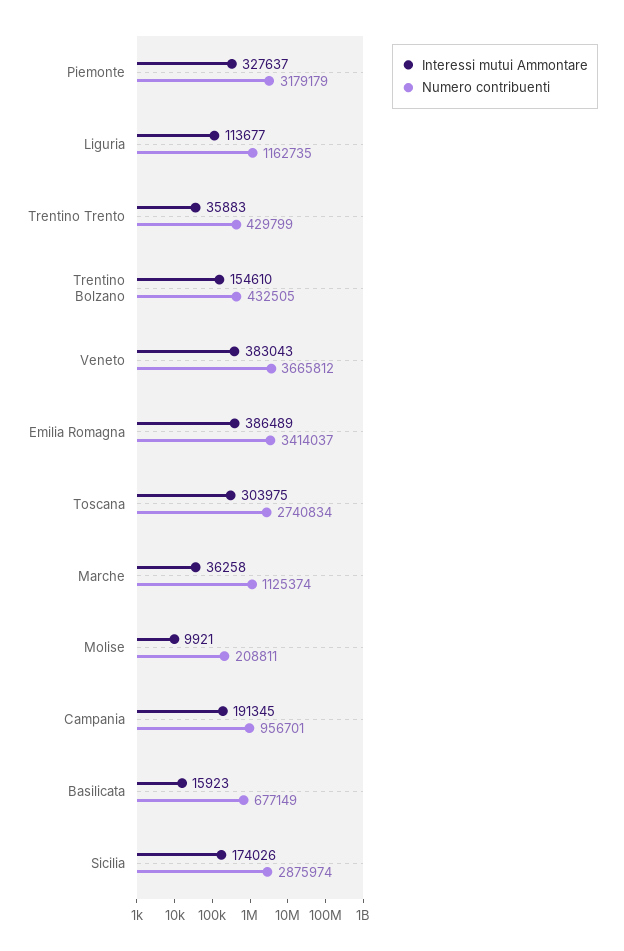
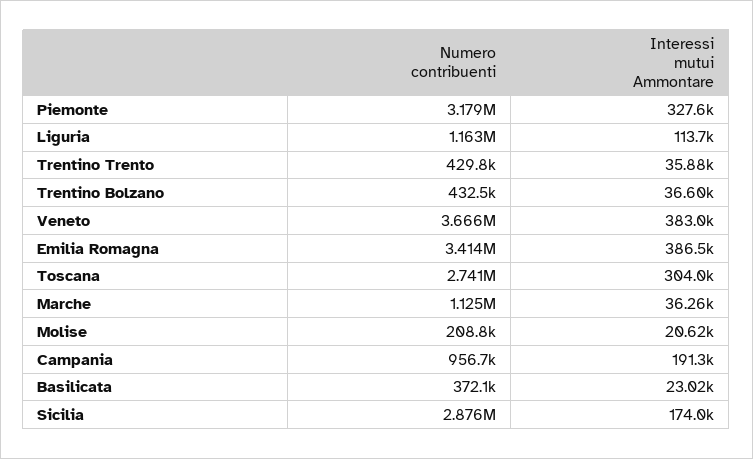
Interessi mutui Ammontare, Trentino Bolzano: 154610 -> 36600
Interessi mutui Ammontare, Molise: 9921 -> 20620
Interessi mutui Ammontare, Basilicata: 15923 -> 23020
Numero contribuenti, Basilicata: 677149 -> 372100

